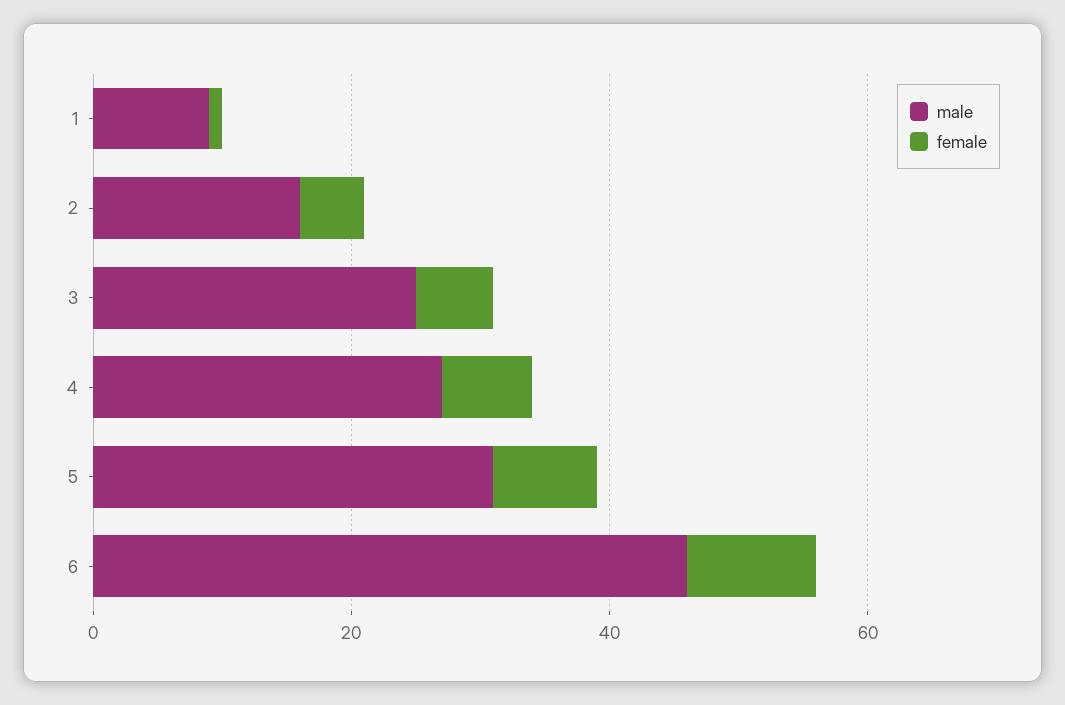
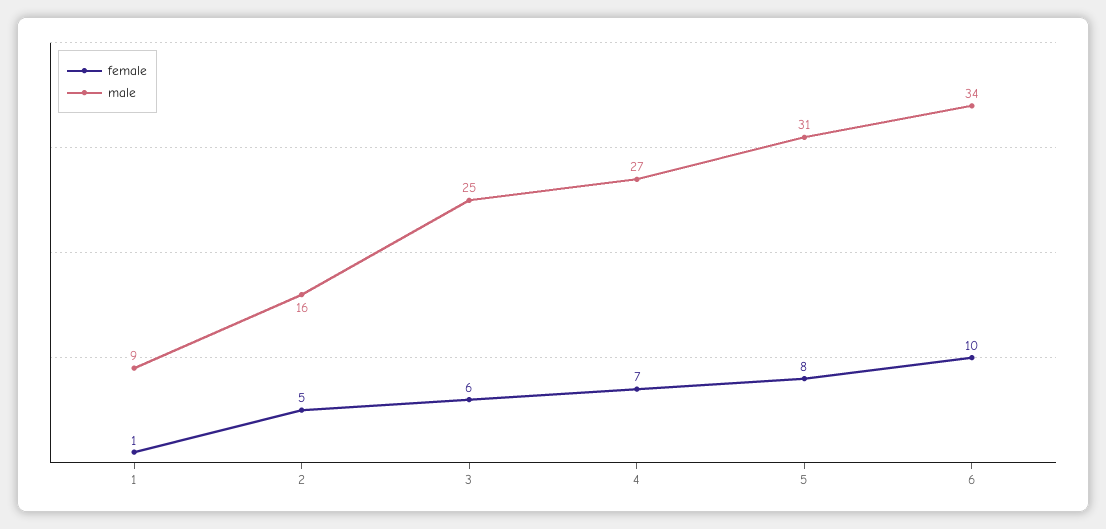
male, 6: 45 -> 34

